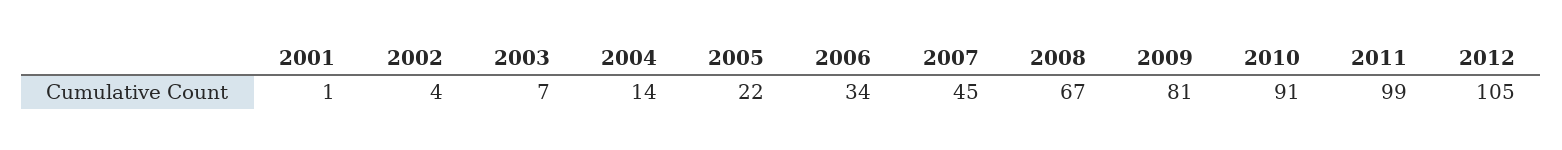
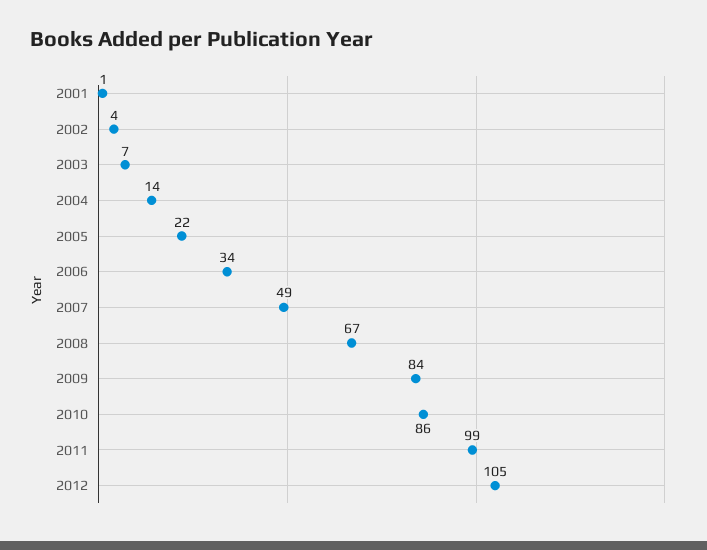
2007: 45 -> 49
2009: 81 -> 84
2010: 91 -> 86

